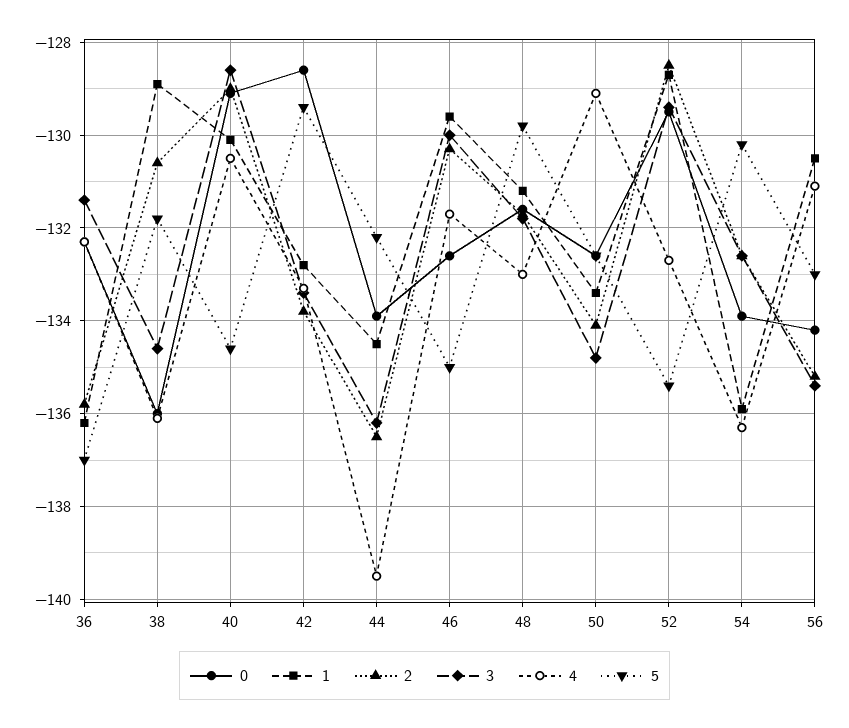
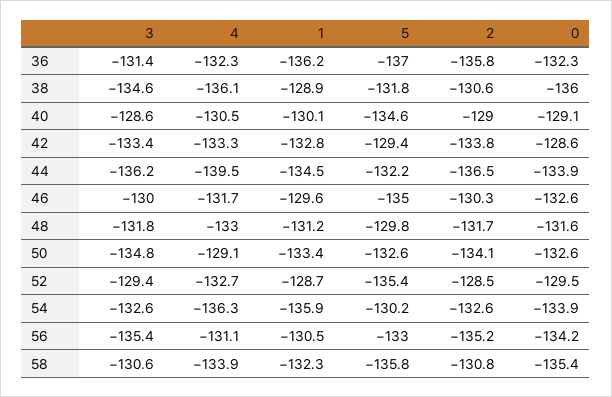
3, 58: none -> -130.6
4, 58: none -> -133.9
1, 58: none -> -132.3
5, 58: none -> -135.8
2, 58: none -> -130.8
0, 58: none -> -135.4

